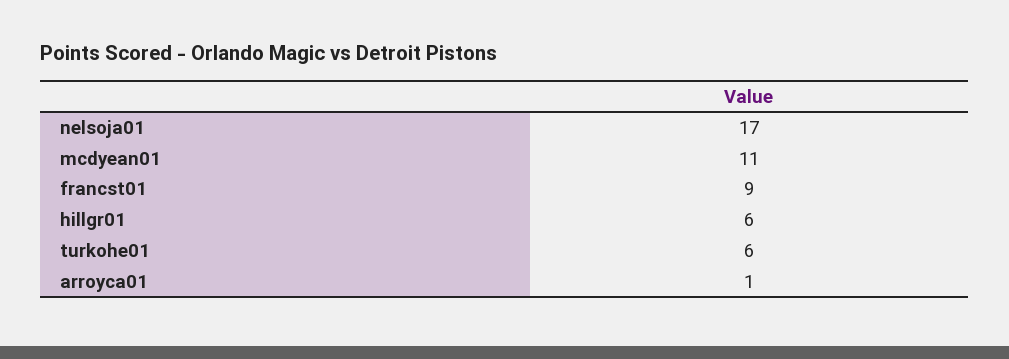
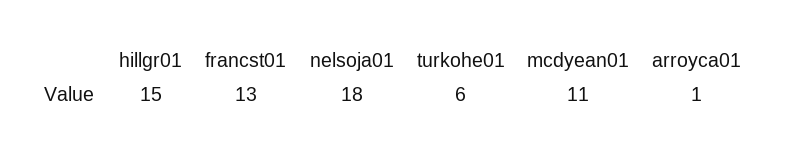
nelsoja01: 17 -> 18
francst01: 9 -> 13
hillgr01: 6 -> 15

